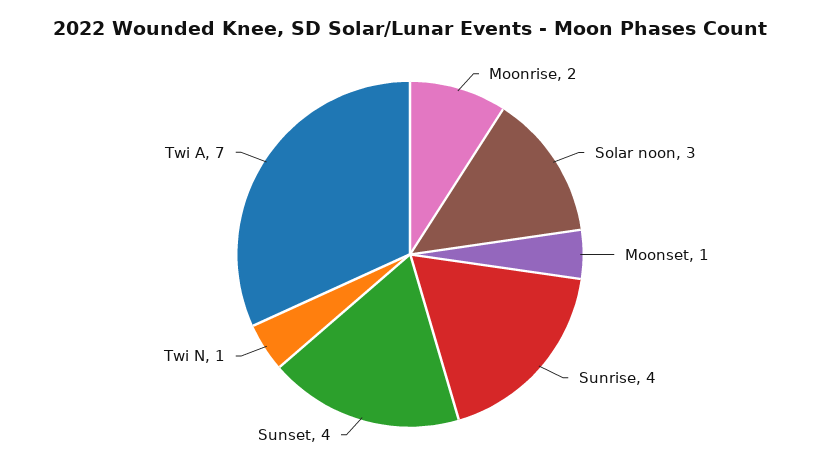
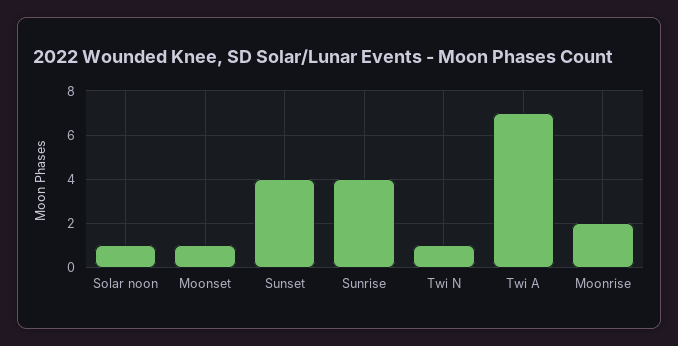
Solar noon: 3 -> 1

